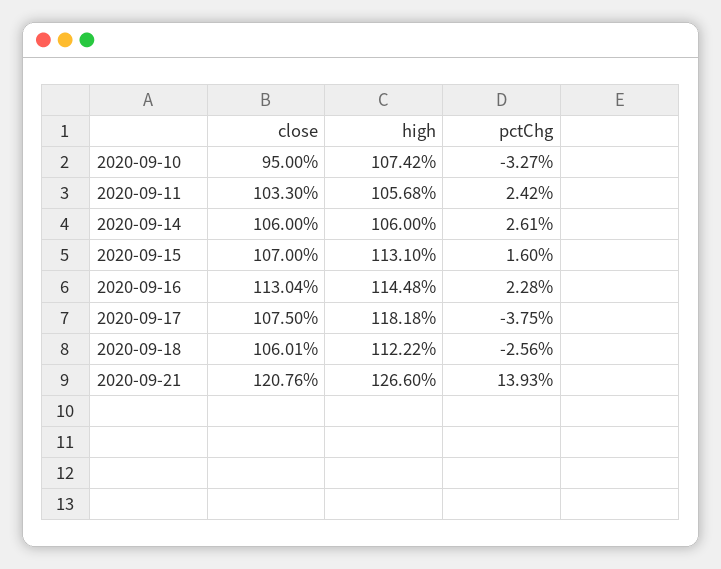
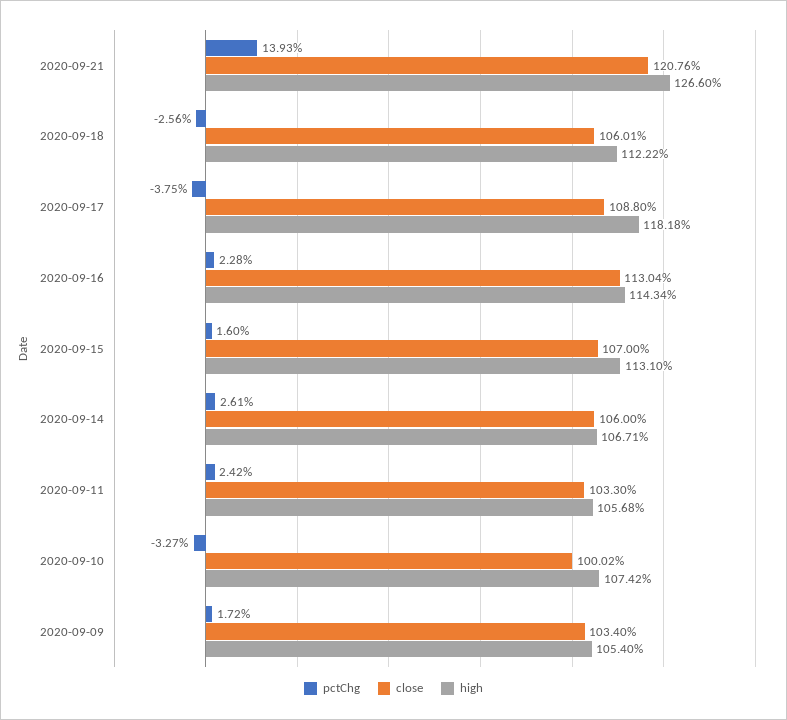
close, 2020-09-10: 95 -> 100.02
high, 2020-09-14: 106 -> 106.71
high, 2020-09-16: 114.48 -> 114.34
close, 2020-09-17: 107.5 -> 108.8
pctChg, 2020-09-09: none -> 1.72
close, 2020-09-09: none -> 103.4
high, 2020-09-09: none -> 105.4

